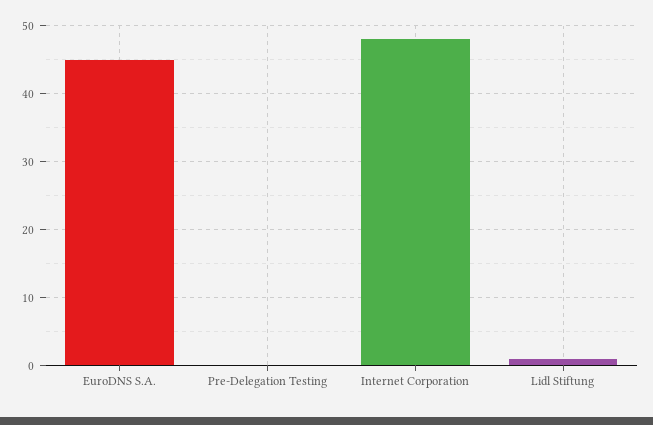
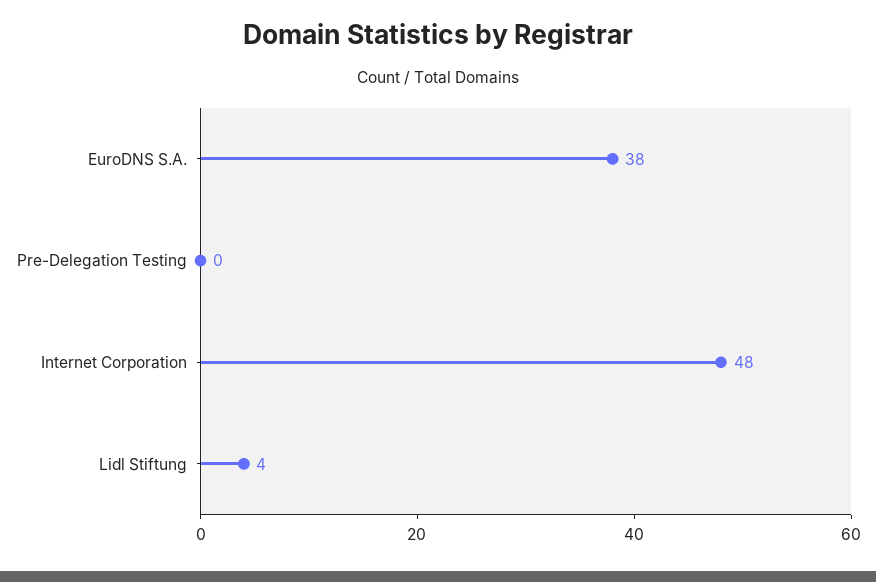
EuroDNS S.A.: 45 -> 38
Lidl Stiftung: 1 -> 4

